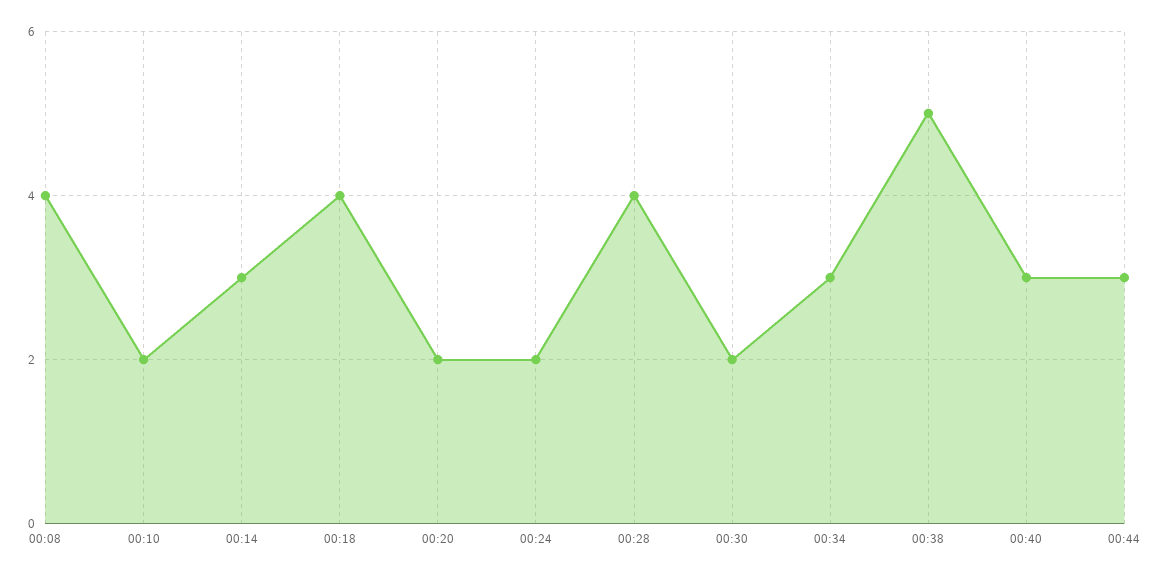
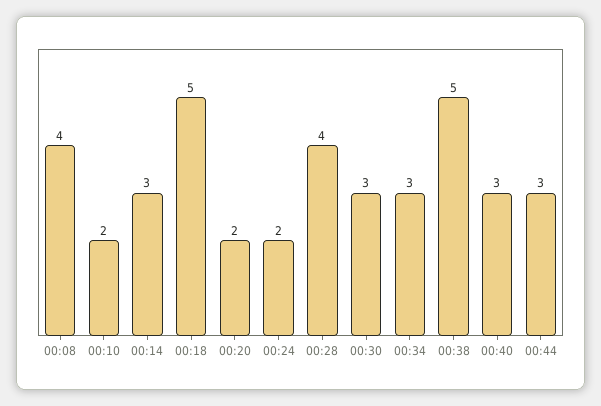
00:18: 4 -> 5
00:30: 2 -> 3

